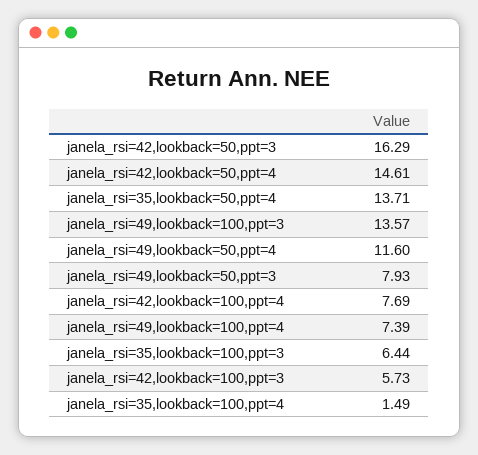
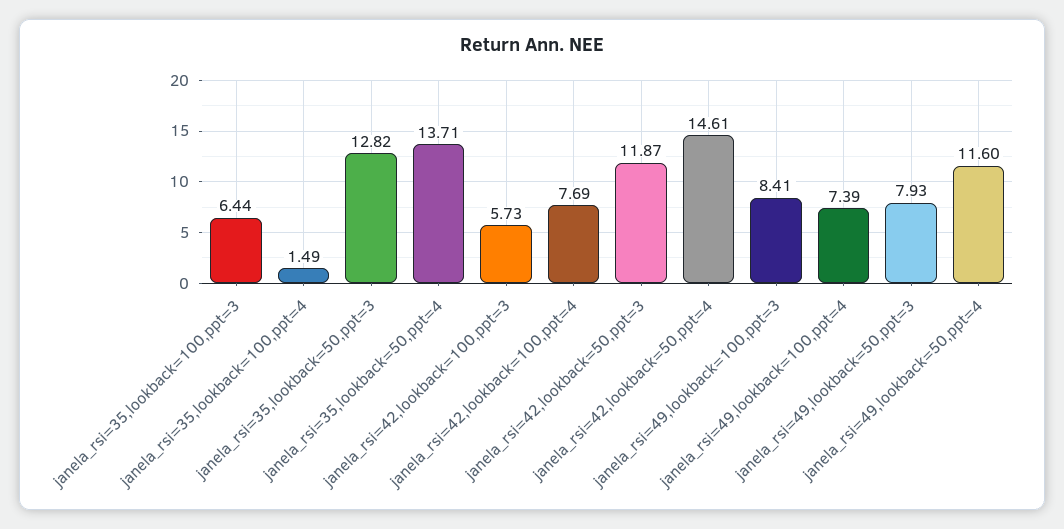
janela_rsi=42,lookback=50,ppt=3: 16.29 -> 11.87
janela_rsi=49,lookback=100,ppt=3: 13.57 -> 8.41
janela_rsi=35,lookback=50,ppt=3: none -> 12.82

